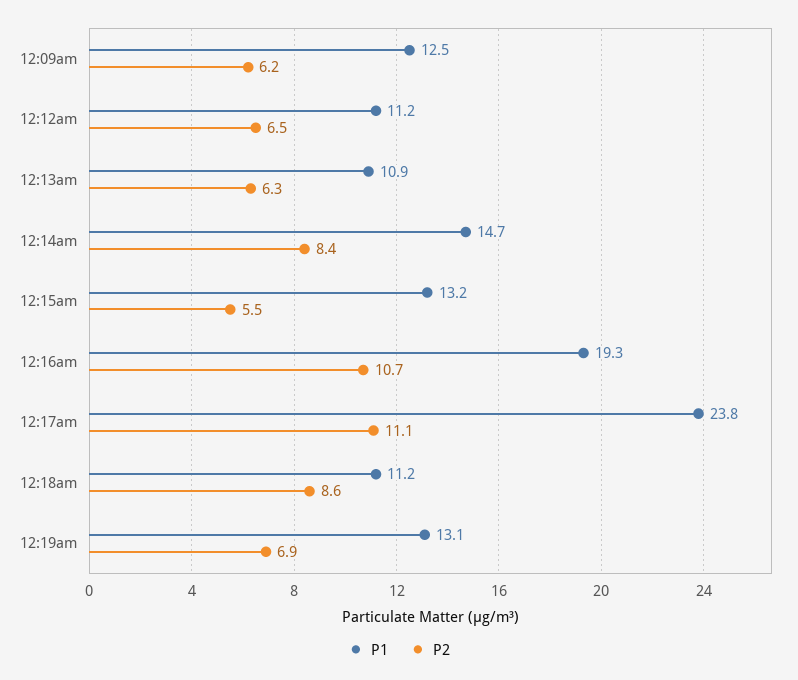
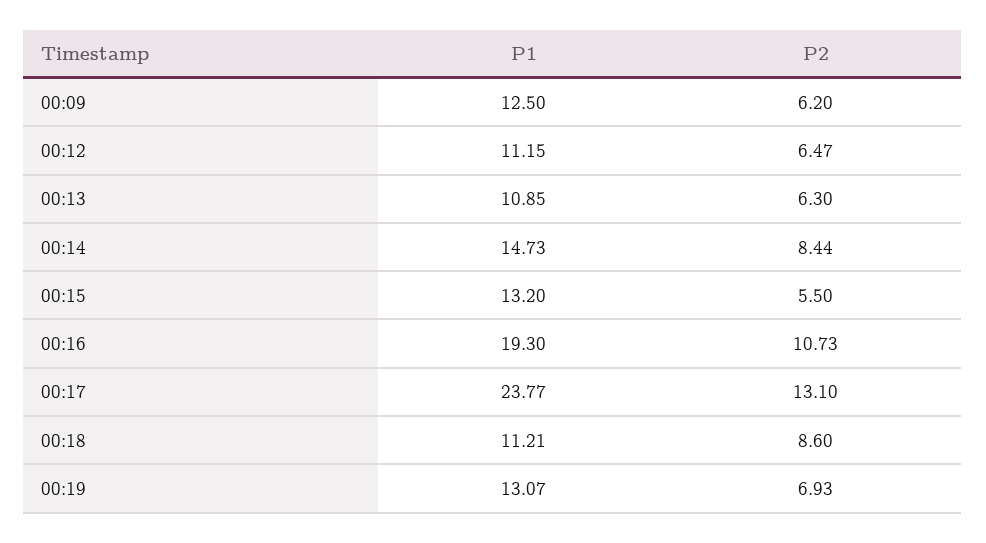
P2, 12:17am: 11.1 -> 13.1

